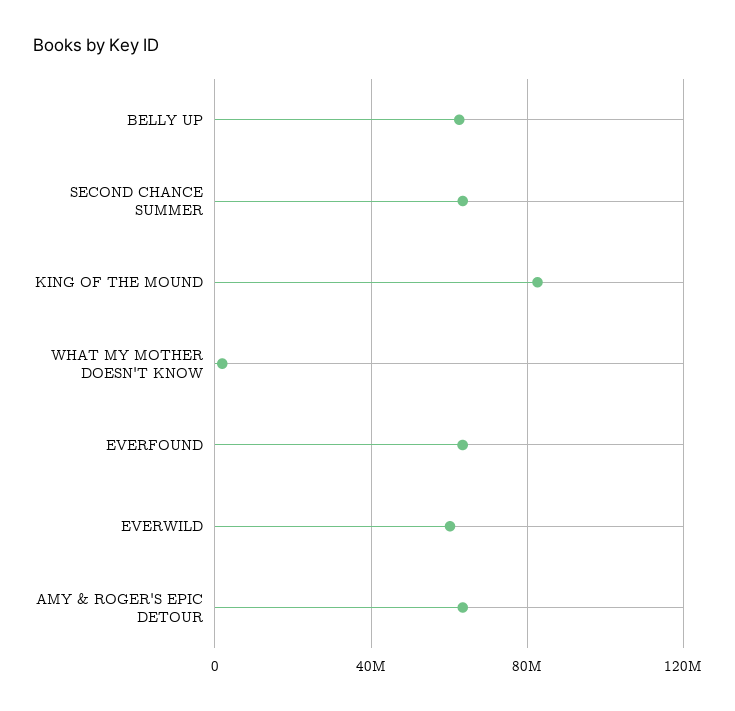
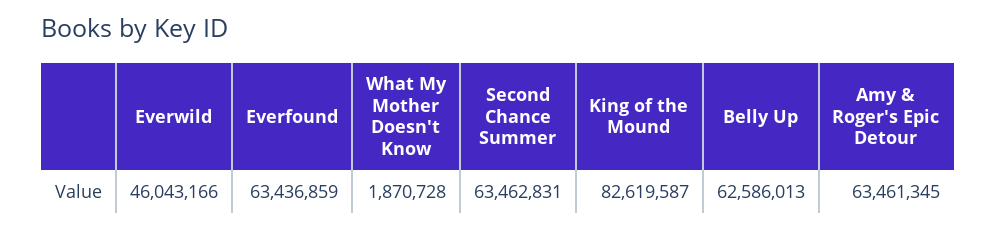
EVERWILD: 60000000 -> 46043166

